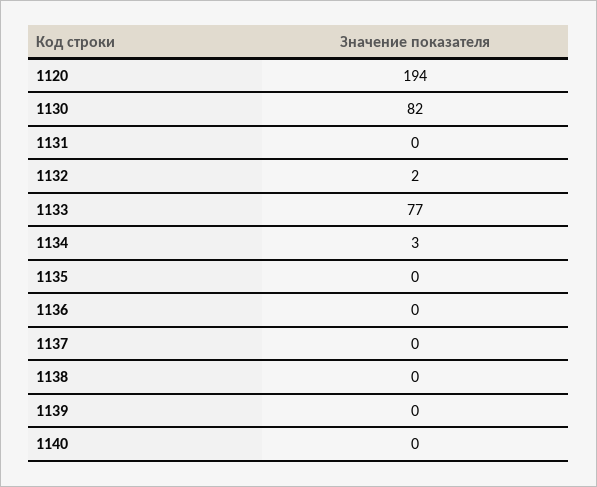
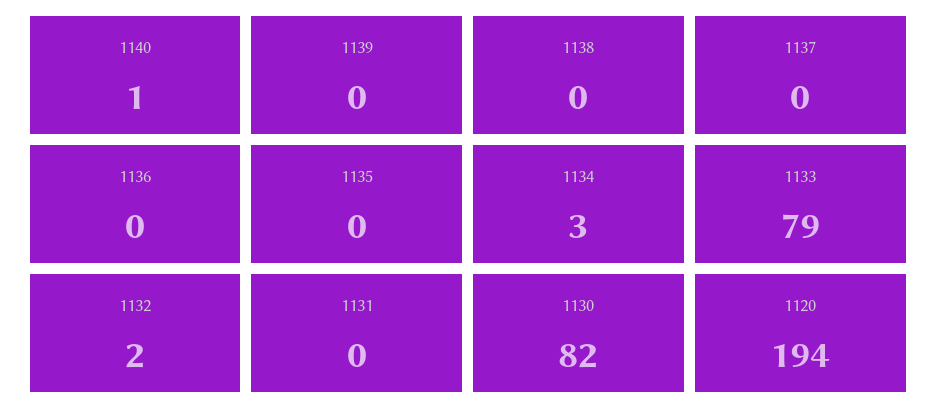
1133: 77 -> 79
1140: 0 -> 1

